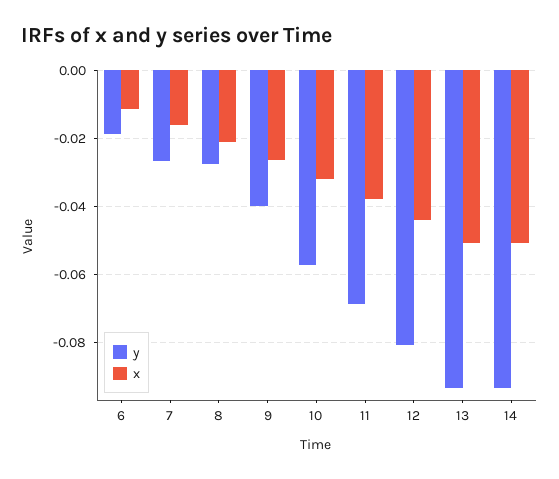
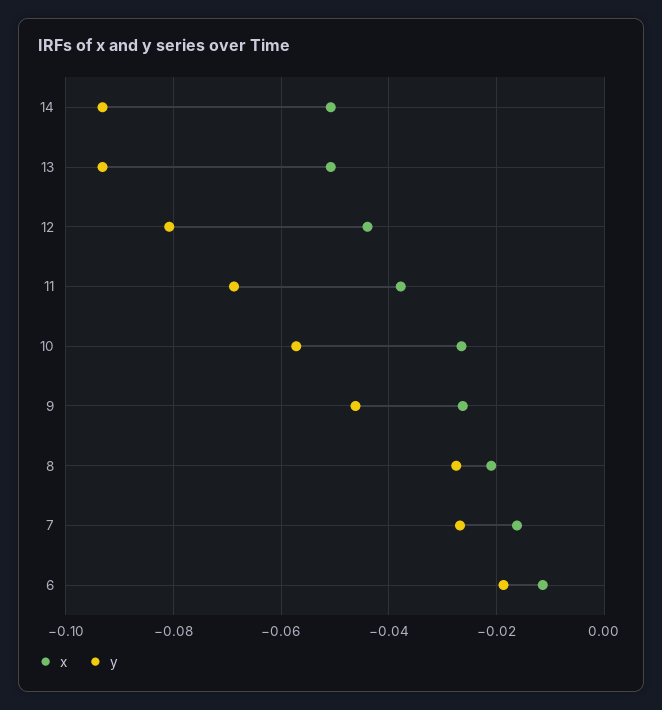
y, 9: -0.04 -> -0.046
x, 10: -0.032 -> -0.026

